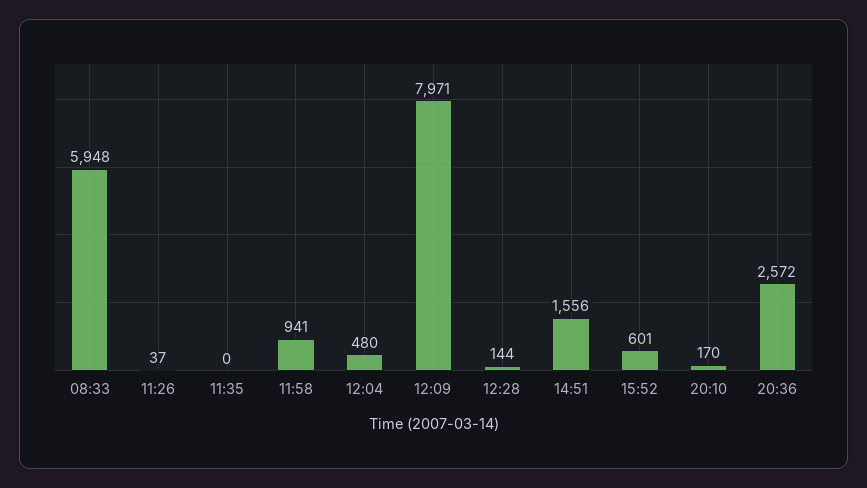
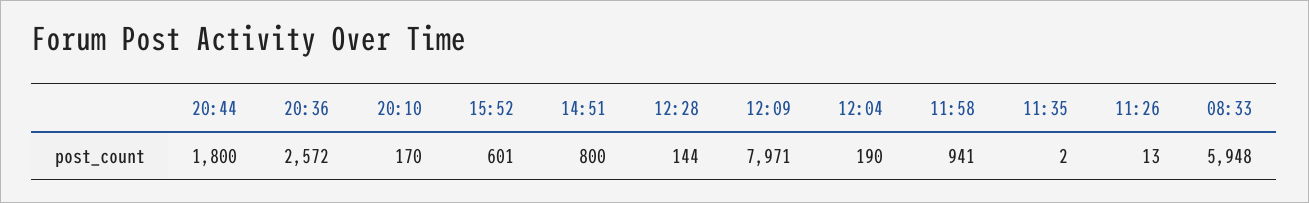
11:26: 37 -> 13
11:35: 0 -> 2
12:04: 480 -> 190
14:51: 1556 -> 800
20:44: none -> 1800

